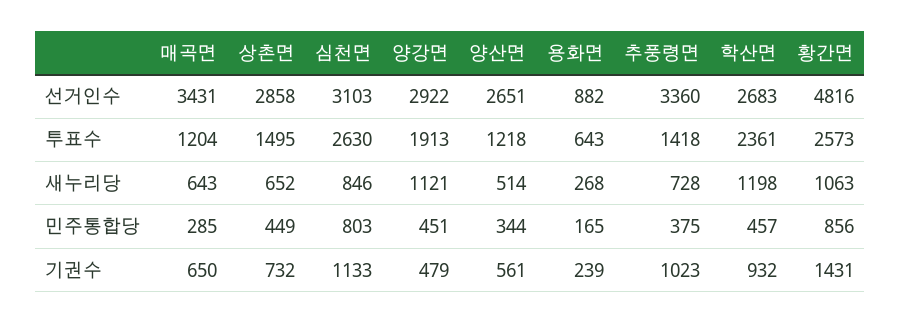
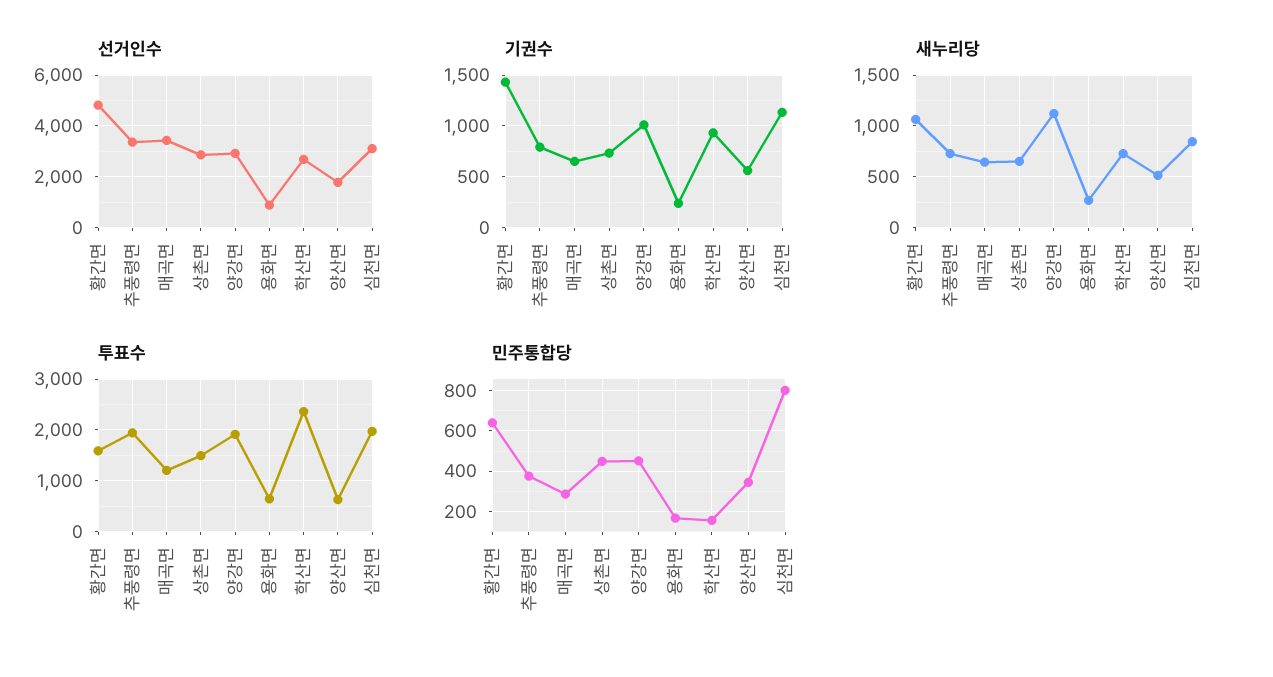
선거인수, 양산면: 2651 -> 1750
투표수, 심천면: 2630 -> 2000
투표수, 양산면: 1218 -> 600
투표수, 추풍령면: 1418 -> 2000
투표수, 황간면: 2573 -> 1600
새누리당, 학산면: 1198 -> 700
민주통합당, 학산면: 457 -> 150
민주통합당, 황간면: 856 -> 650
기권수, 양강면: 479 -> 1000
기권수, 추풍령면: 1023 -> 800

